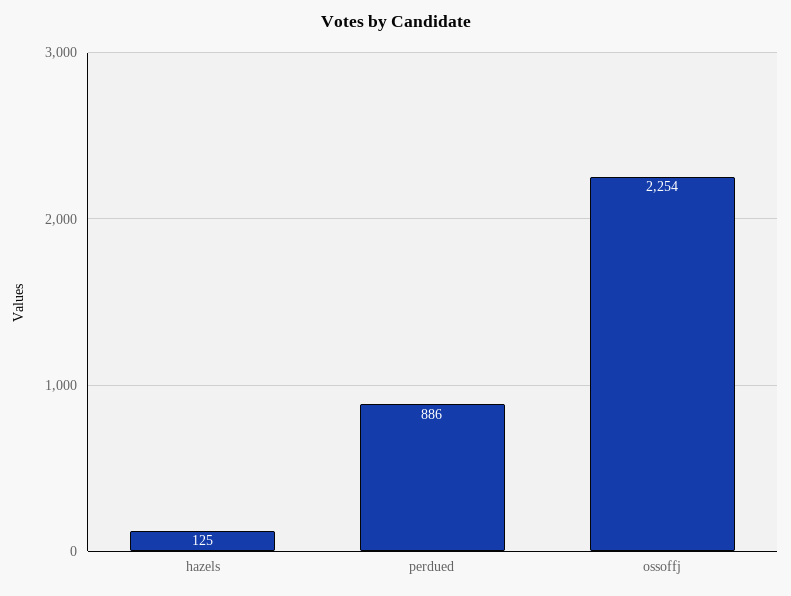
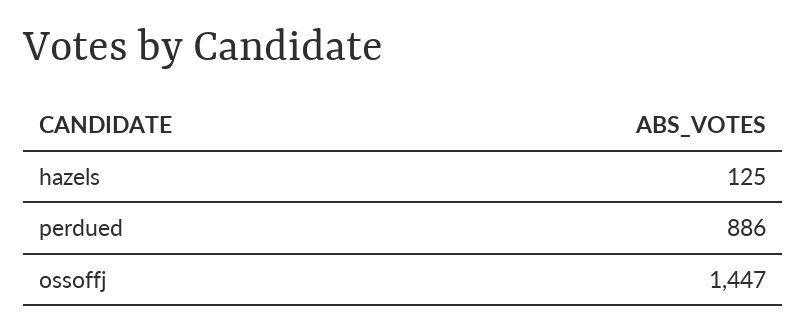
ossoffj: 2254 -> 1447

